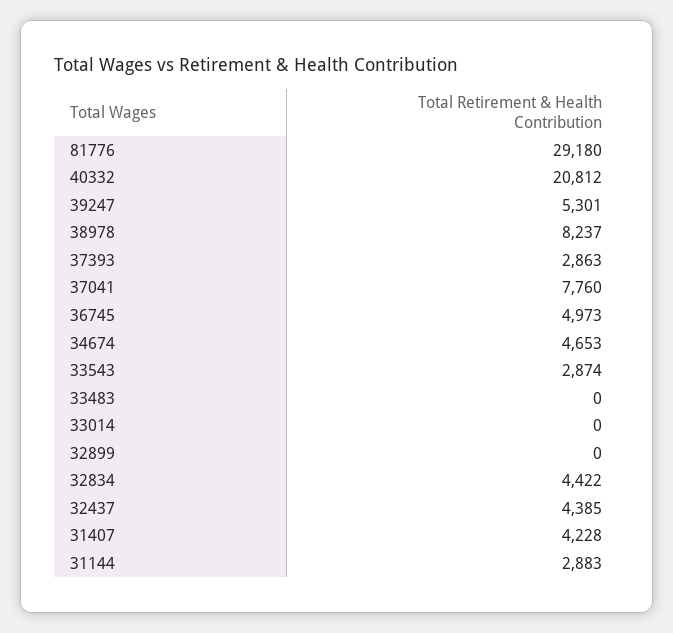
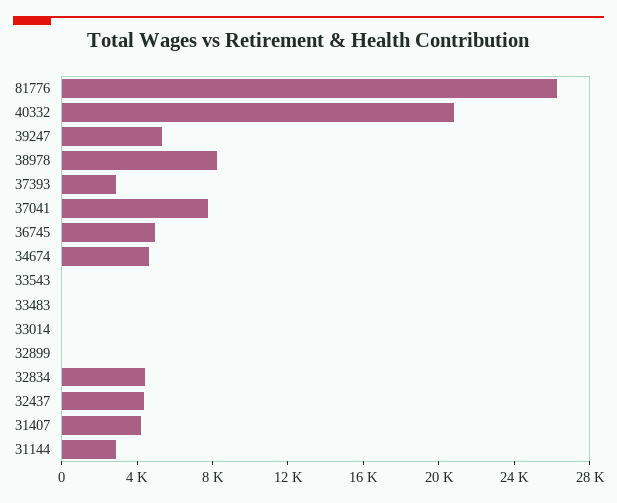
81776: 29180 -> 26000
33543: 2874 -> 0

